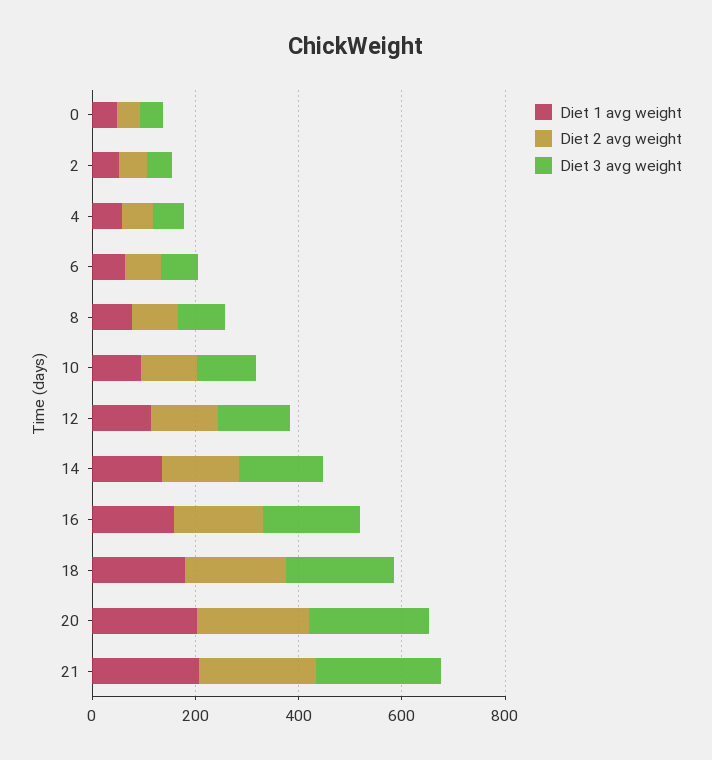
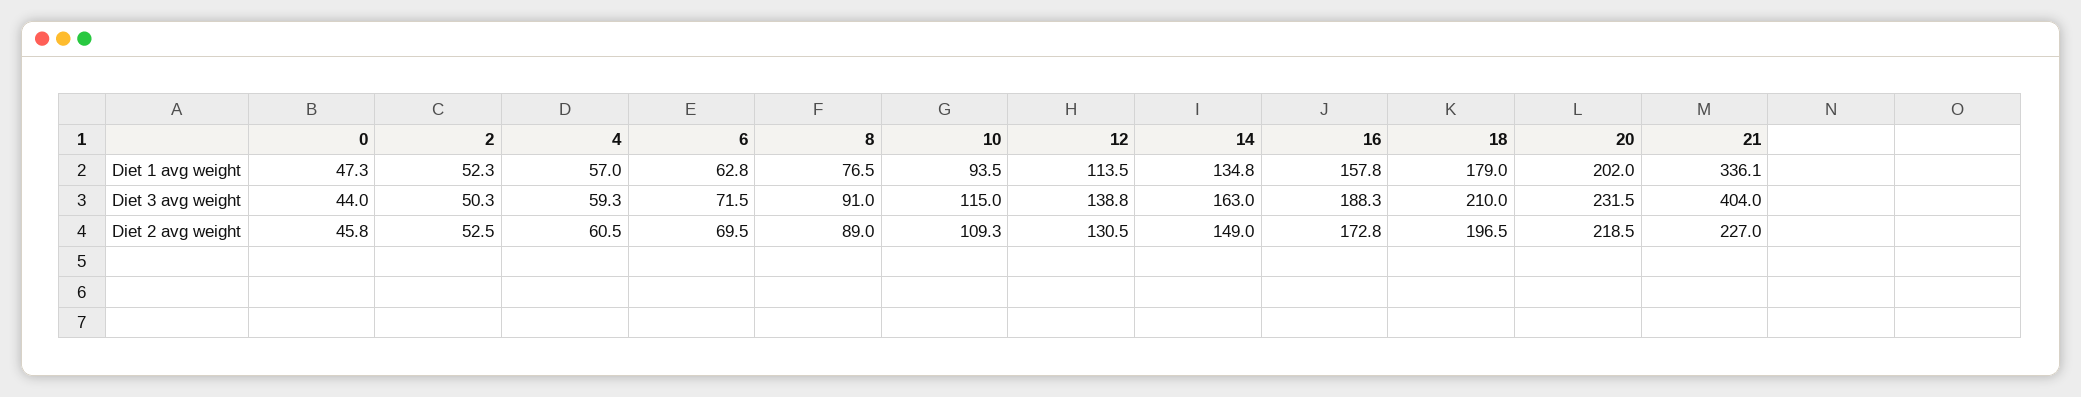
Diet 1 avg weight, 21: 200 -> 336.1
Diet 3 avg weight, 21: 250 -> 404

